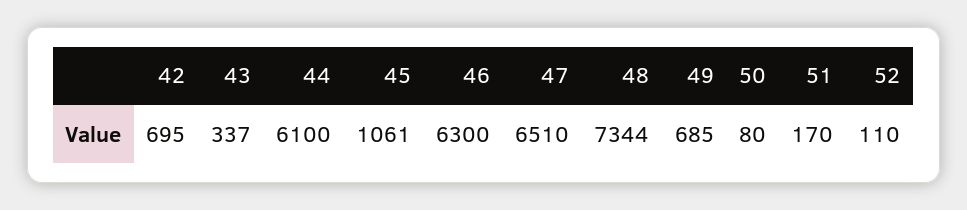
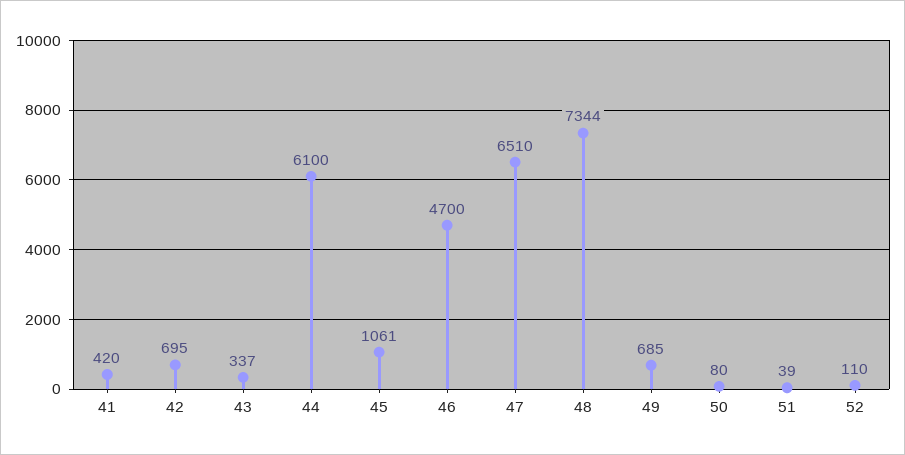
46: 6300 -> 4700
51: 170 -> 39
41: none -> 420

